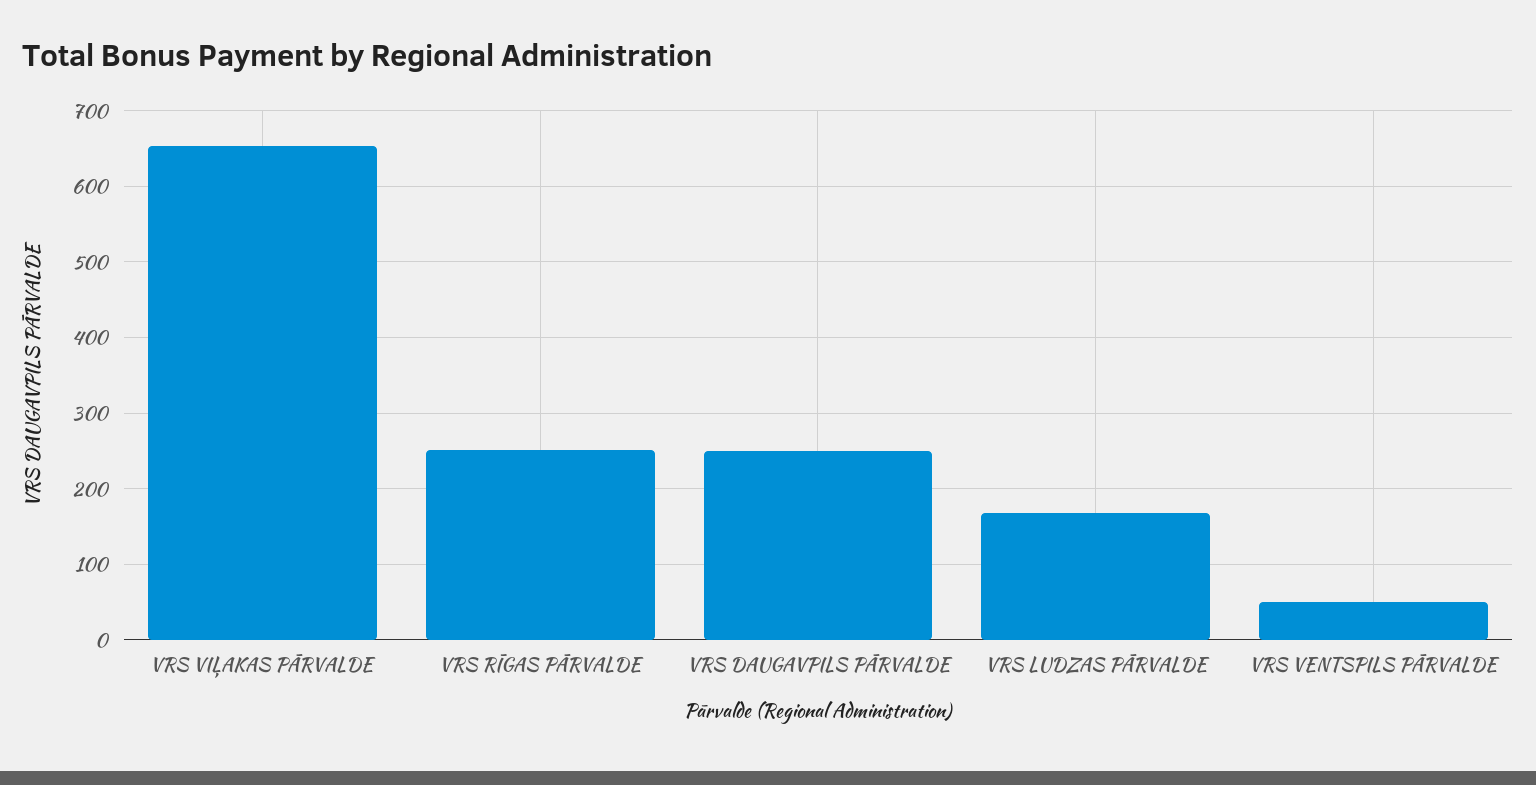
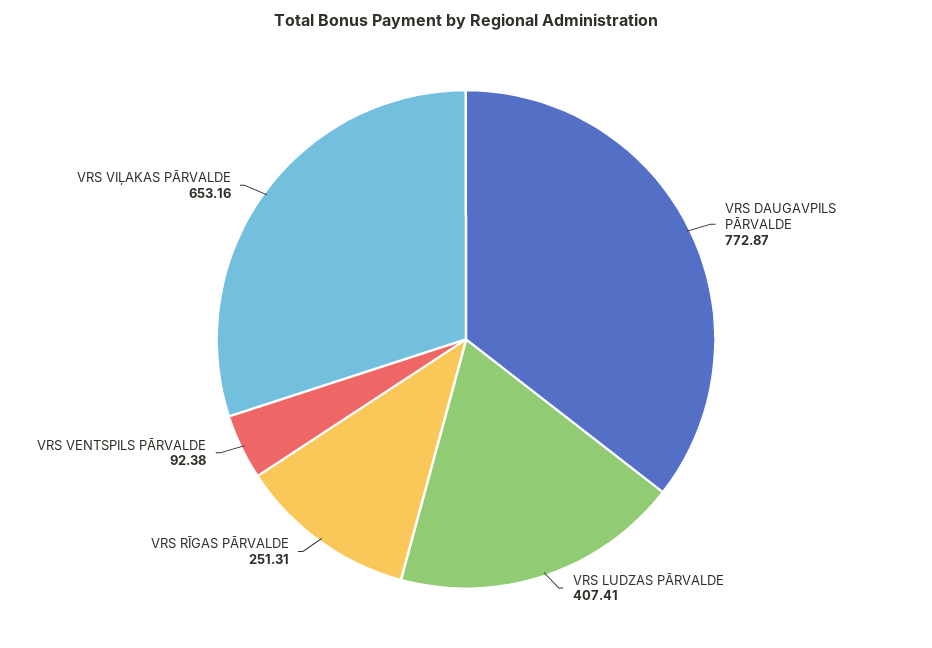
VRS DAUGAVPILS PĀRVALDE: 250 -> 772.87
VRS LUDZAS PĀRVALDE: 170 -> 407.41
VRS VENTSPILS PĀRVALDE: 50 -> 92.38

